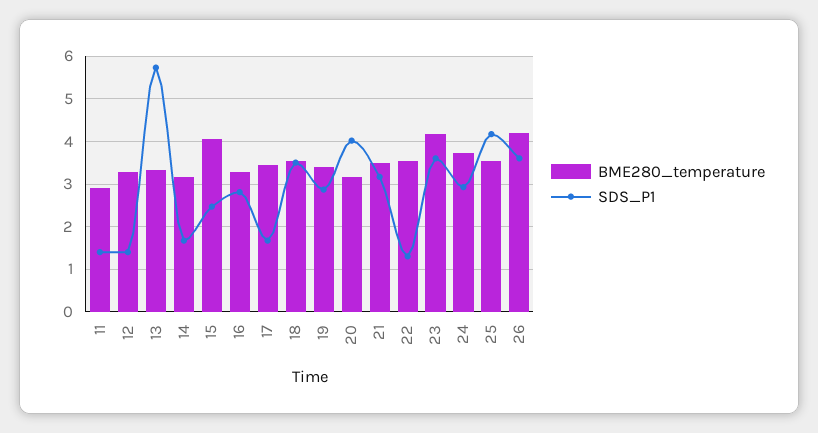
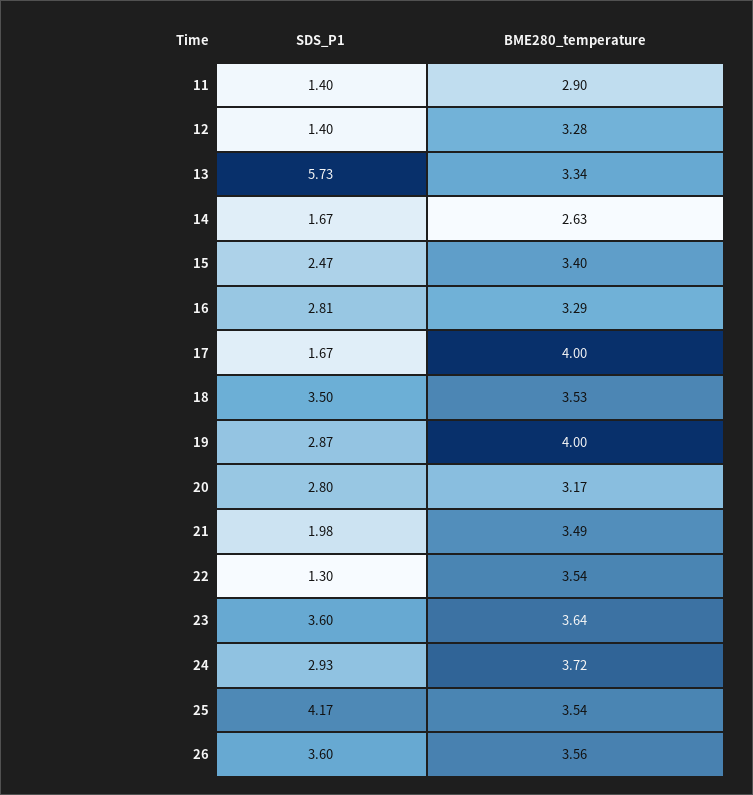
BME280_temperature, 14: 3.2 -> 2.63
BME280_temperature, 15: 4 -> 3.4
BME280_temperature, 17: 3.4 -> 4
BME280_temperature, 19: 3.4 -> 4
SDS_P1, 20: 4 -> 2.8
SDS_P1, 21: 3.2 -> 1.98
BME280_temperature, 23: 4.2 -> 3.64
BME280_temperature, 26: 4.2 -> 3.56

